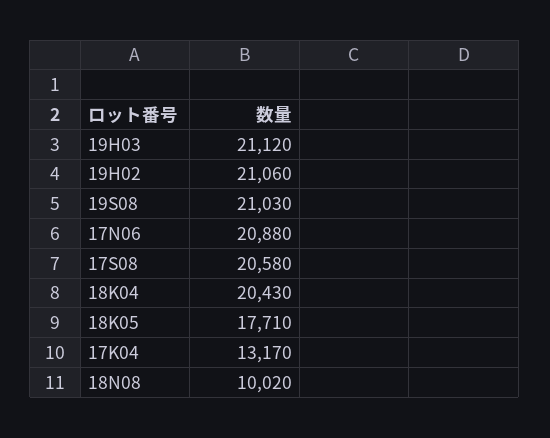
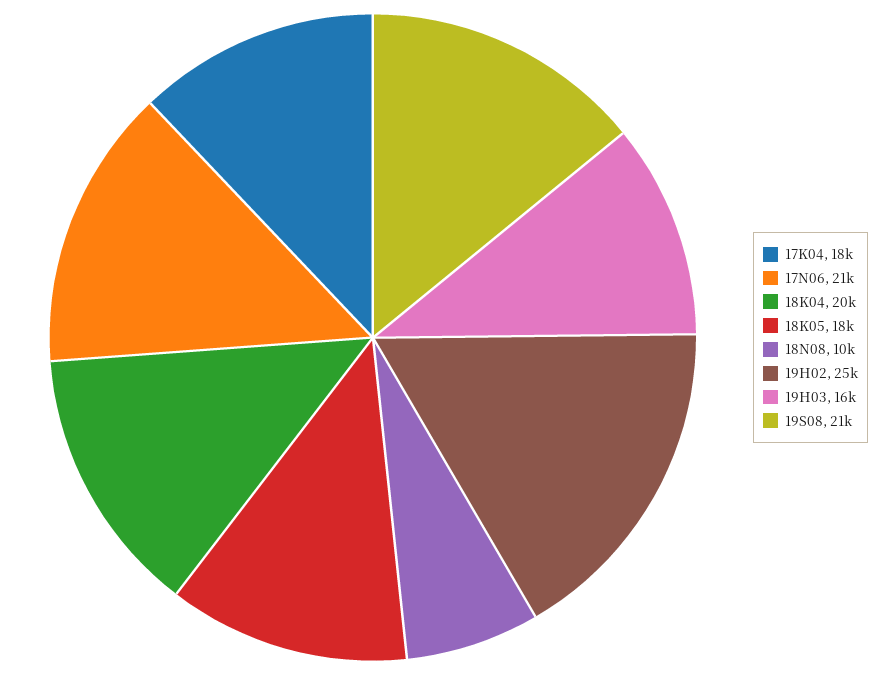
19H03: 21120 -> 16000
19H02: 21060 -> 25000
17S08: 20580 -> none
17K04: 13170 -> 18000

